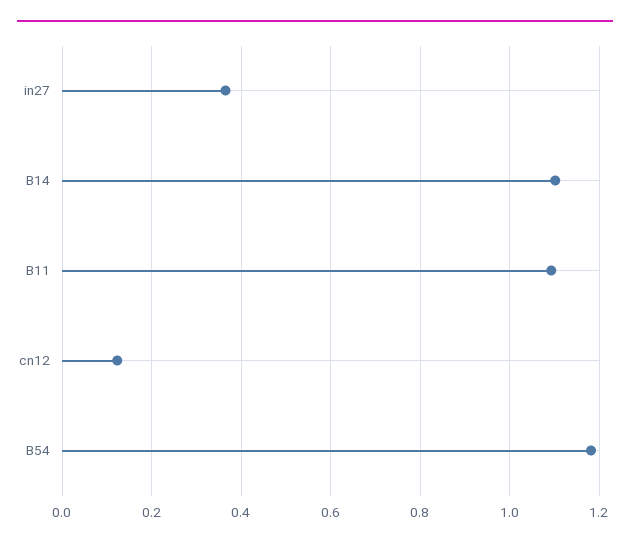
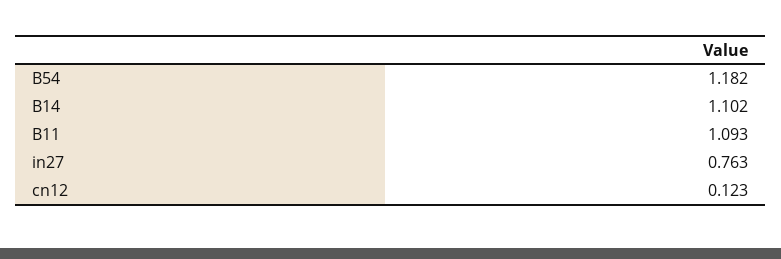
in27: 0.36 -> 0.763

